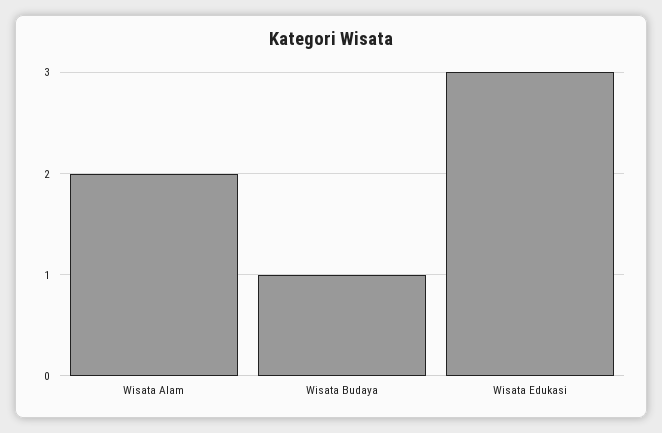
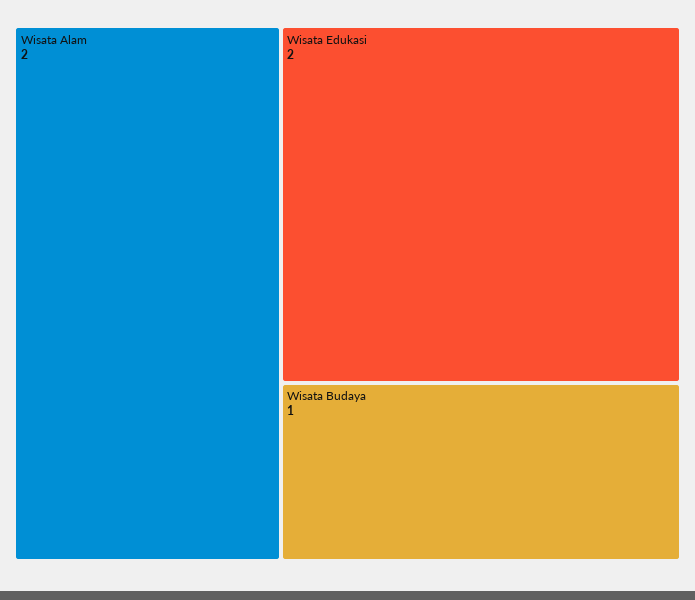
Wisata Edukasi: 3 -> 2

